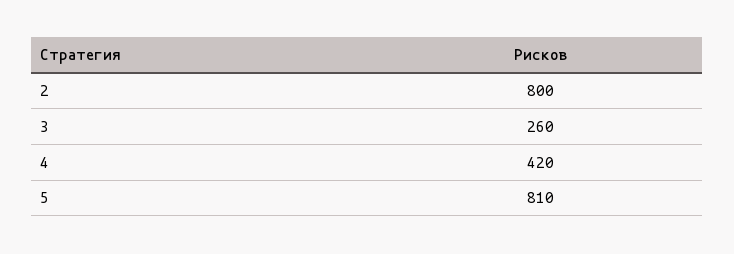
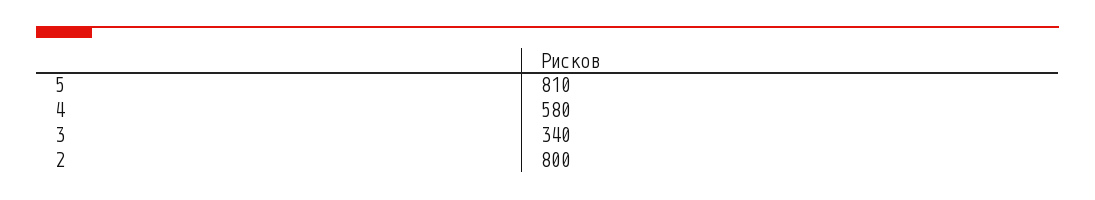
3: 260 -> 340
4: 420 -> 580

